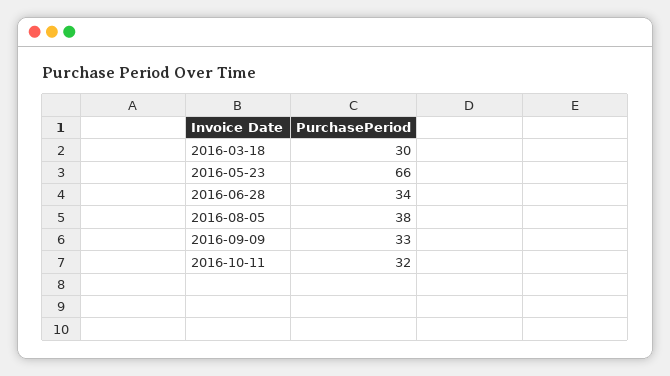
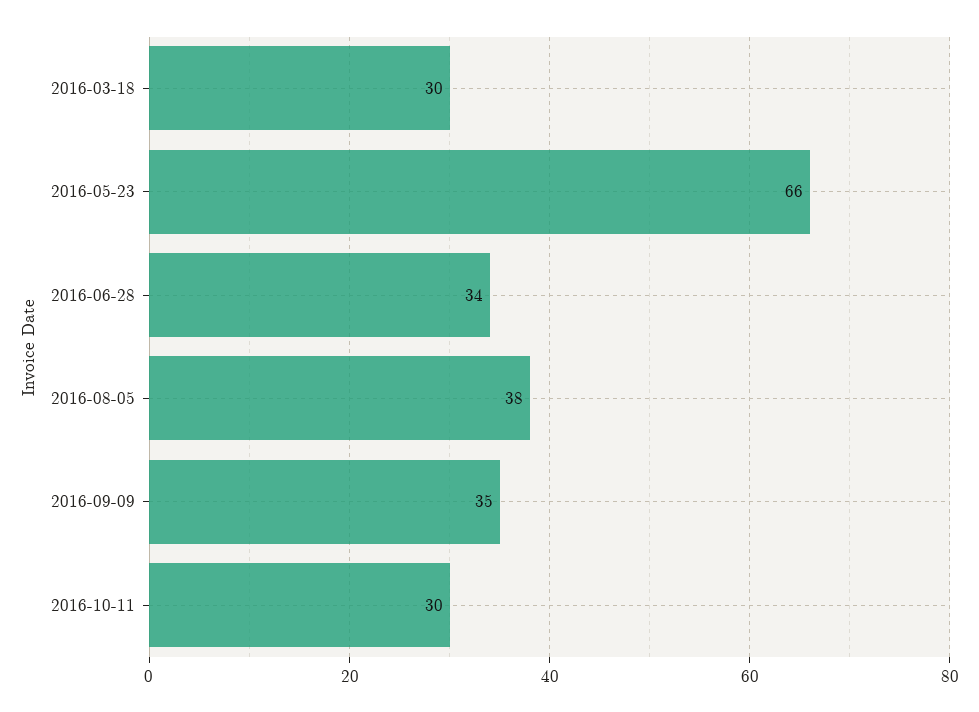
2016-09-09: 33 -> 35
2016-10-11: 32 -> 30

